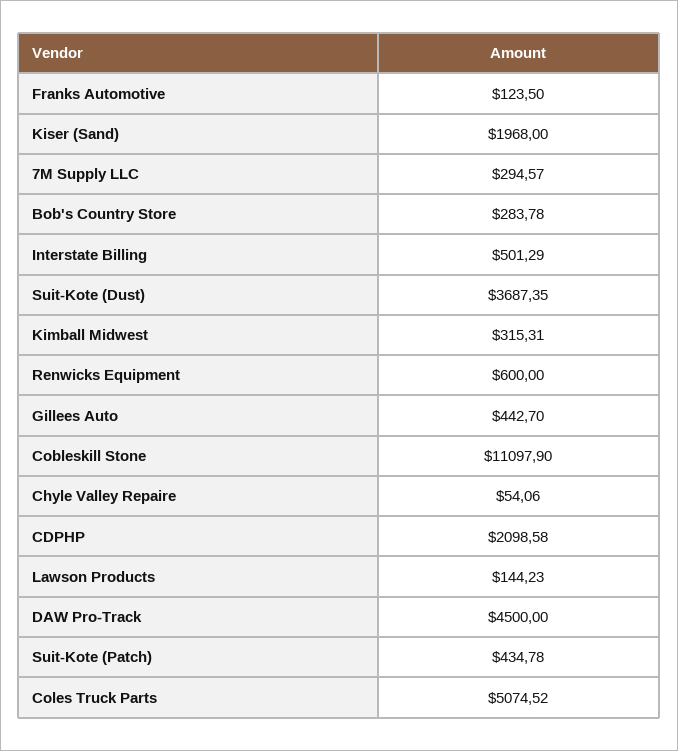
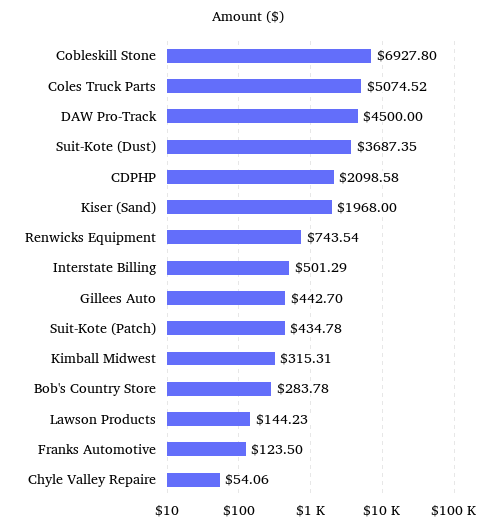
7M Supply LLC: 294.57 -> none
Renwicks Equipment: 600 -> 743.54
Cobleskill Stone: 11097.9 -> 6927.8

